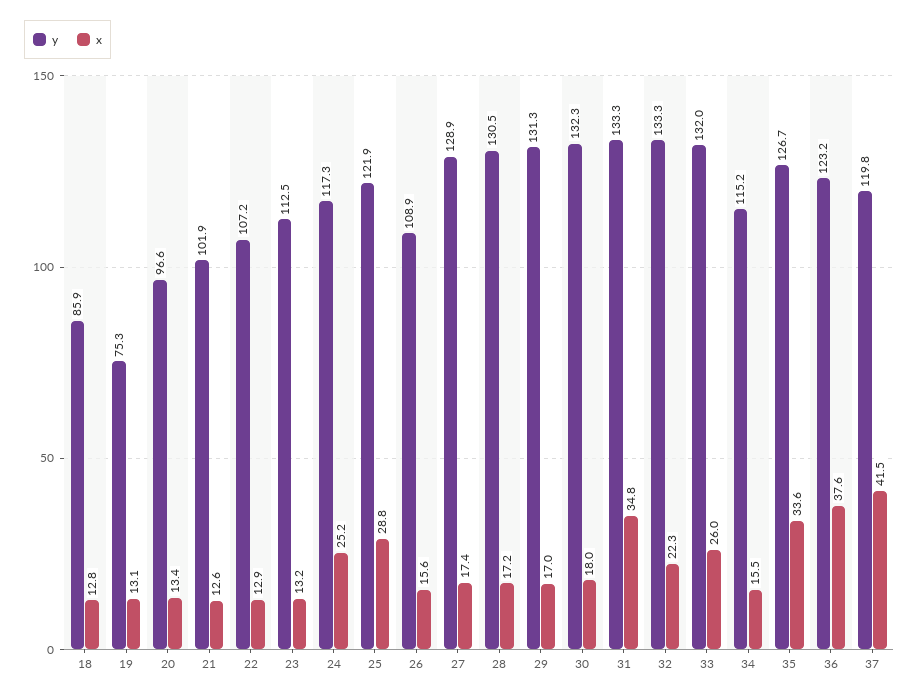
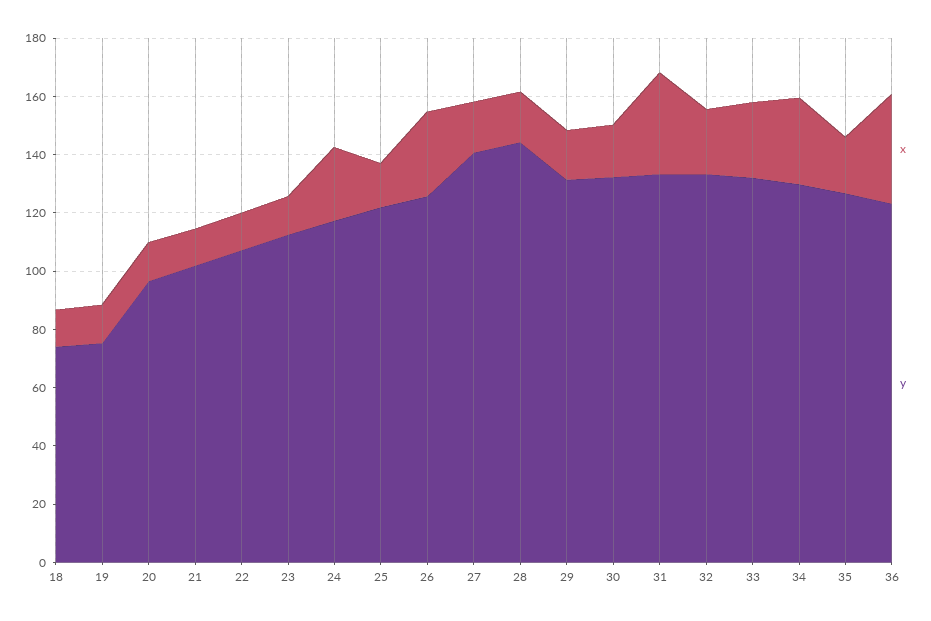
y, 18: 85.9 -> 75
x, 25: 28.8 -> 15
y, 26: 108.9 -> 125
x, 26: 15.6 -> 30
y, 27: 128.9 -> 140
y, 28: 130.5 -> 145
y, 34: 115.2 -> 130
x, 34: 15.5 -> 30
x, 35: 33.6 -> 20
y, 37: 119.8 -> none
x, 37: 41.5 -> none

